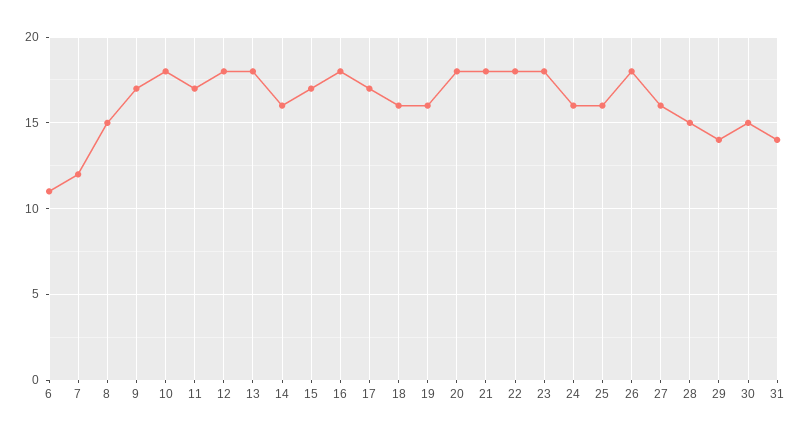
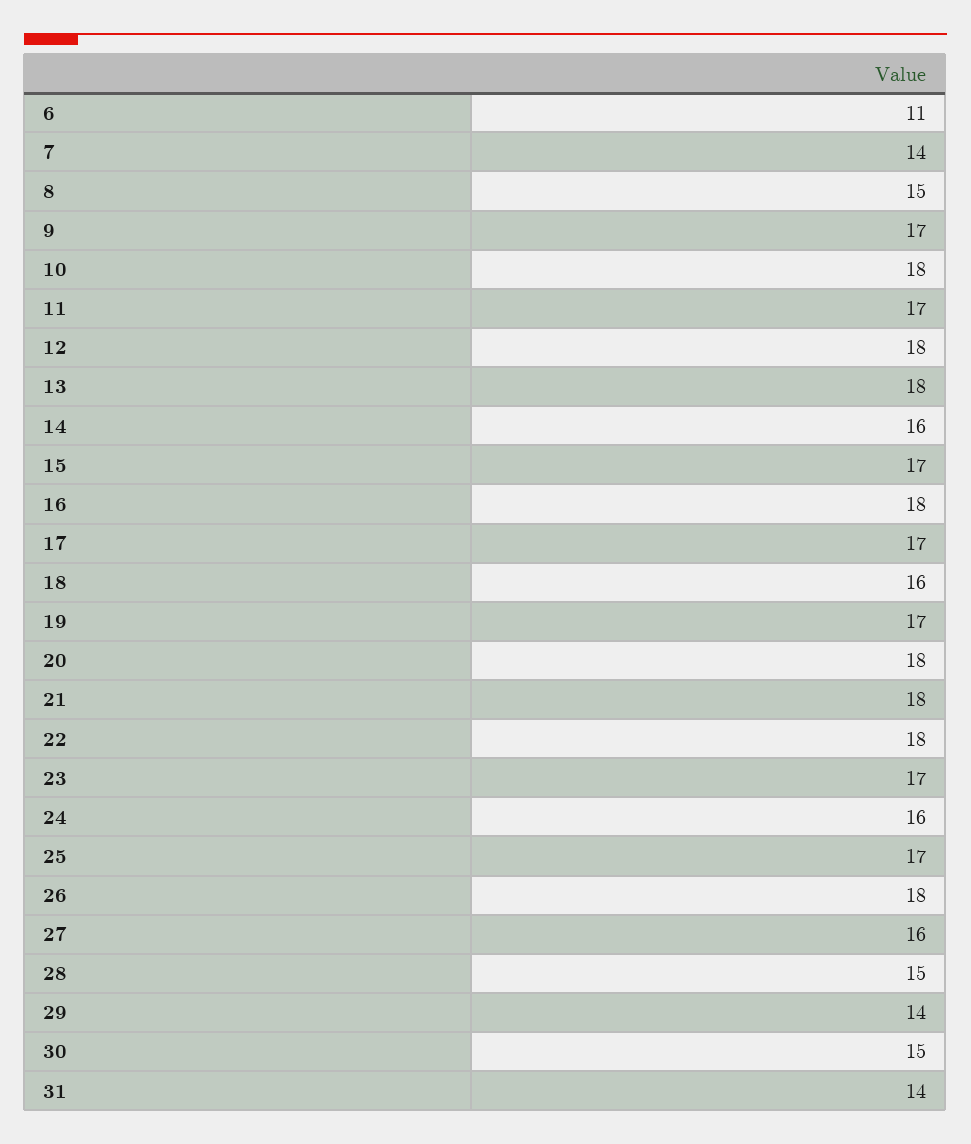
7: 12 -> 14
19: 16 -> 17
23: 18 -> 17
25: 16 -> 17

